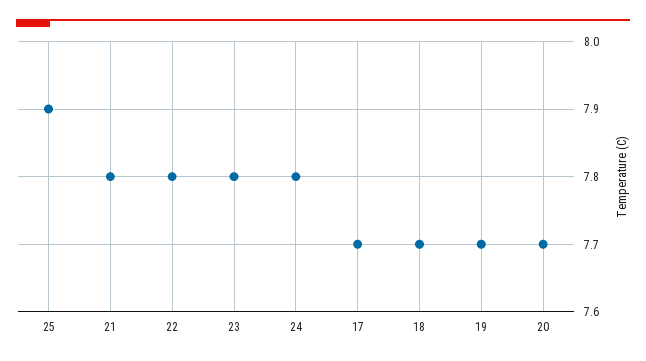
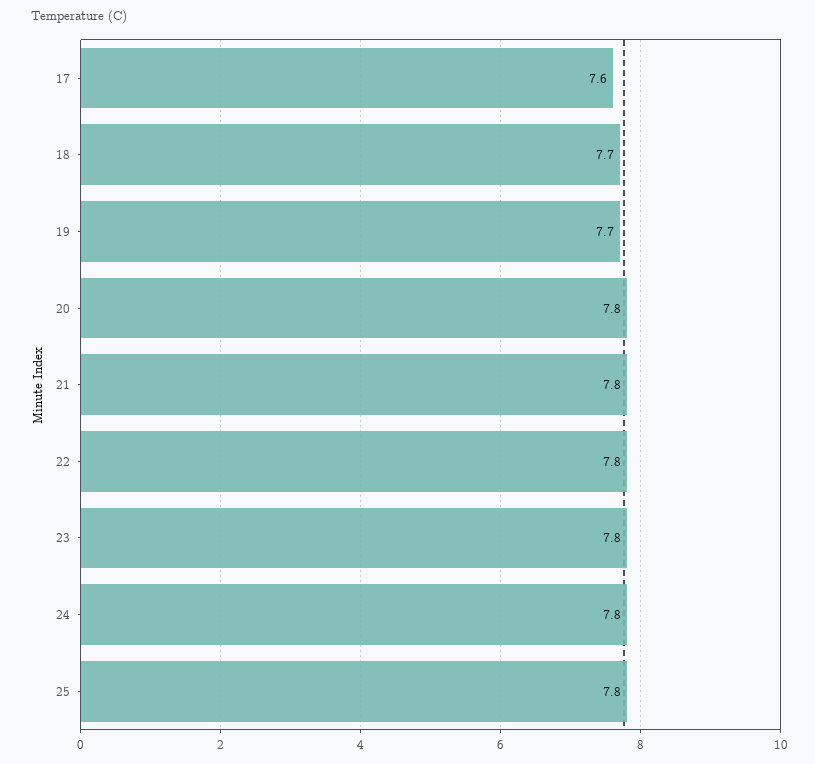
25: 7.9 -> 7.8
17: 7.7 -> 7.6
20: 7.7 -> 7.8

